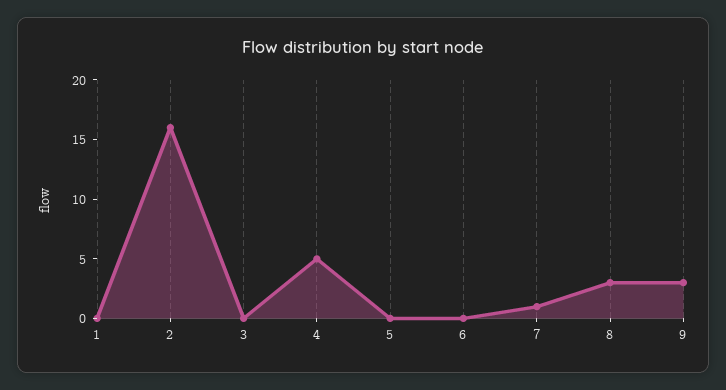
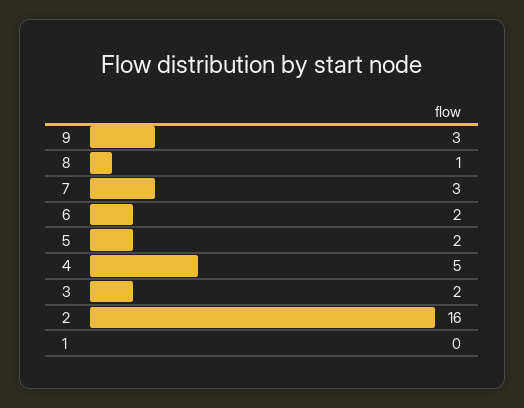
3: 0 -> 2
5: 0 -> 2
6: 0 -> 2
7: 1 -> 3
8: 3 -> 1

